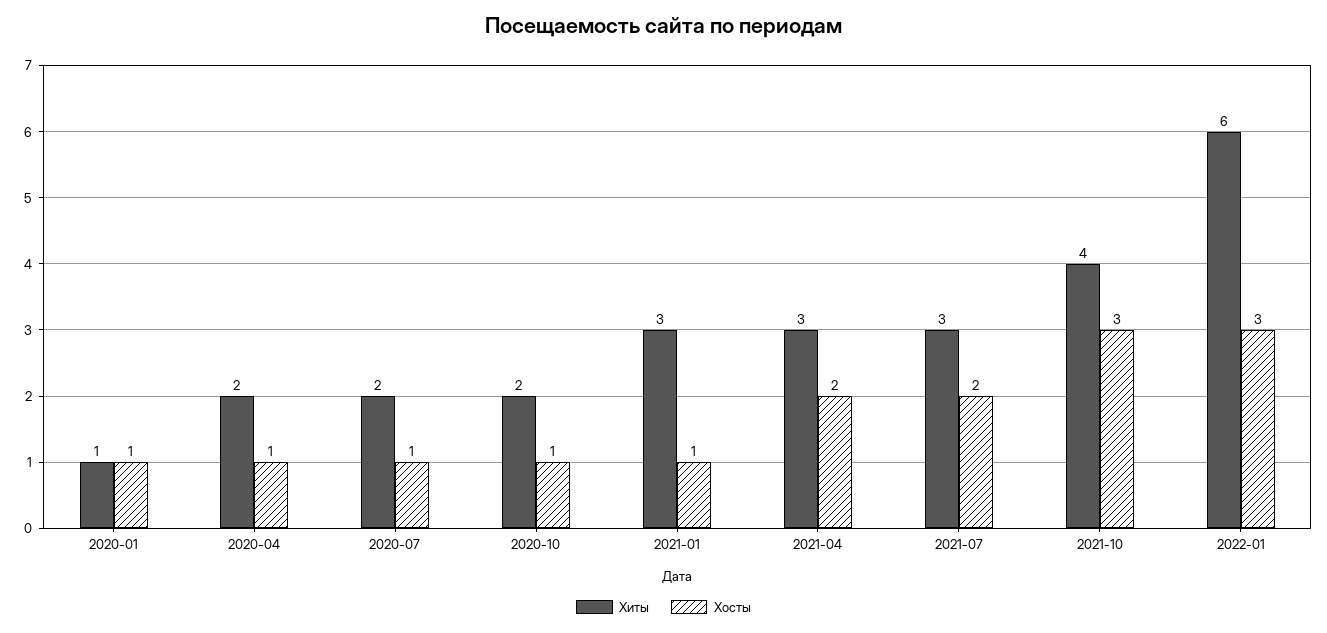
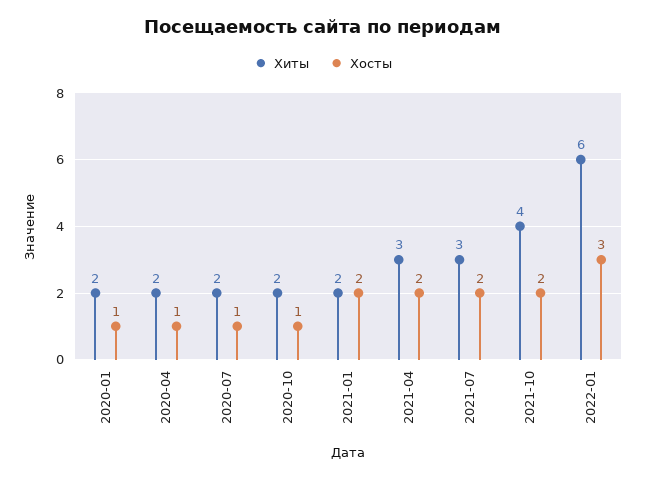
Хиты, 2020-01: 1 -> 2
Хиты, 2021-01: 3 -> 2
Хосты, 2021-01: 1 -> 2
Хосты, 2021-10: 3 -> 2

